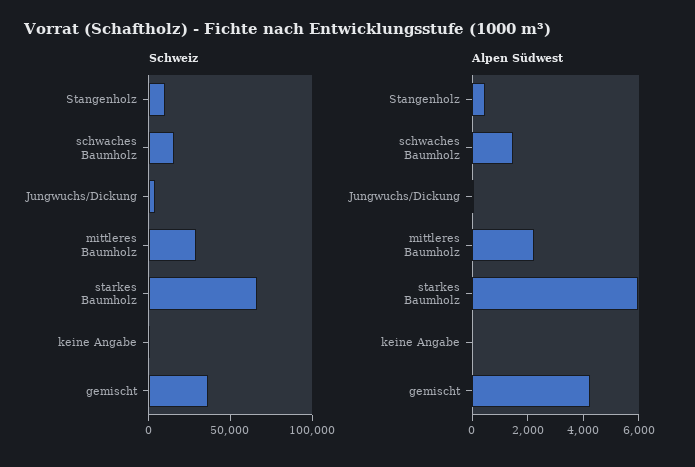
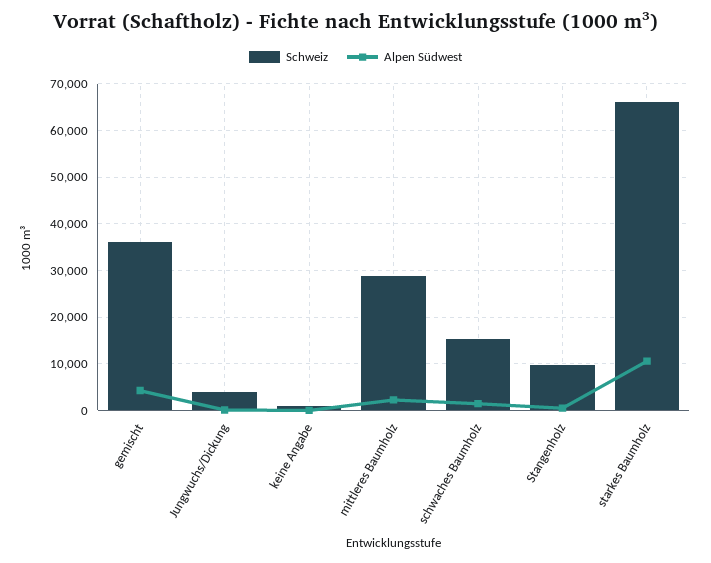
Alpen Südwest, starkes Baumholz: 6000 -> 10000

